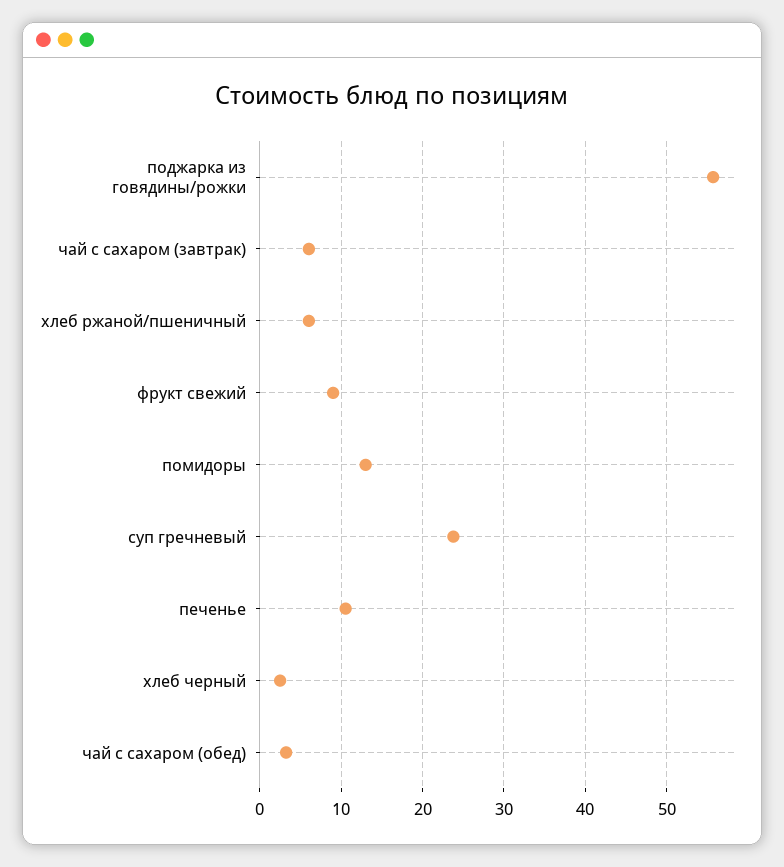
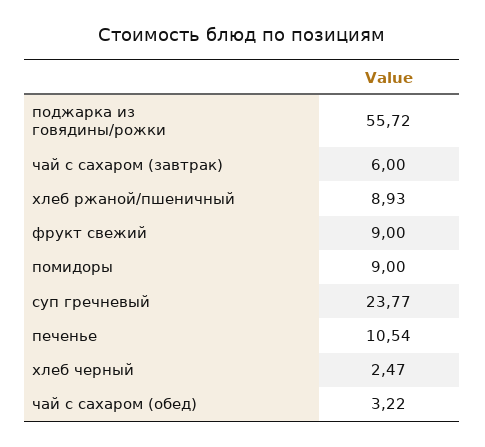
хлеб ржаной/пшеничный: 6 -> 8.93
помидоры: 13 -> 9

